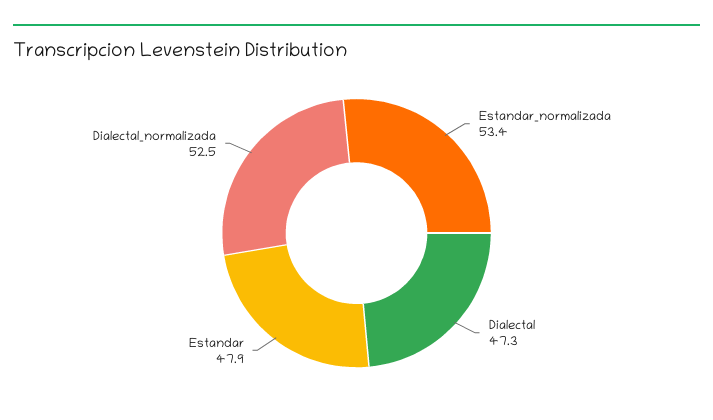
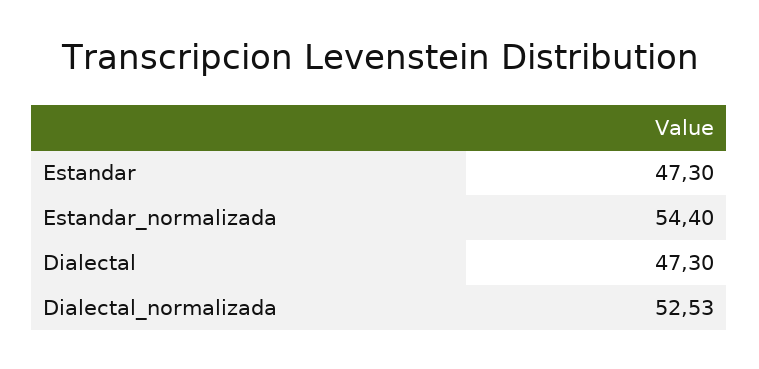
Estandar_normalizada: 53.4 -> 54.4
Estandar: 47.9 -> 47.3

